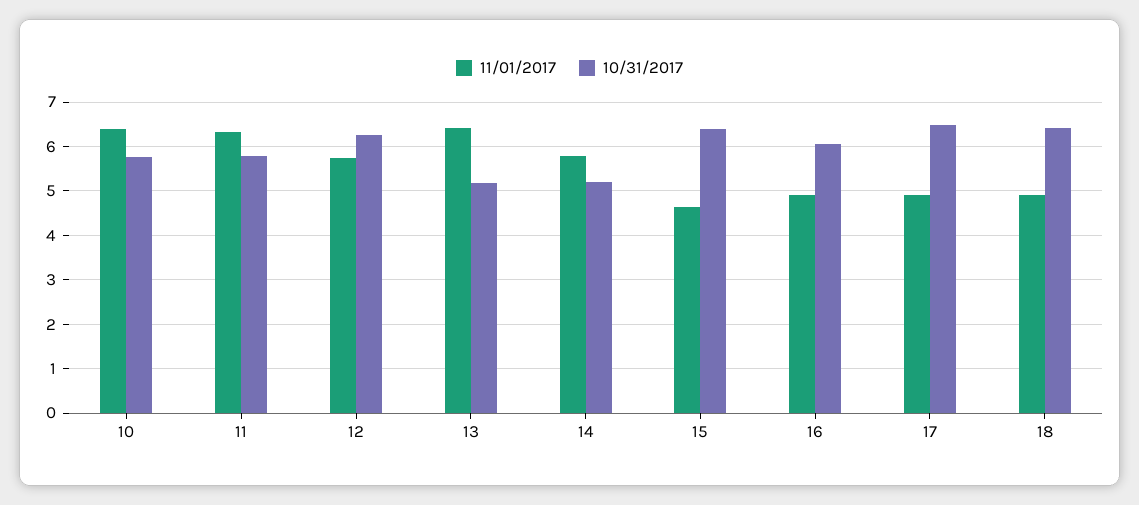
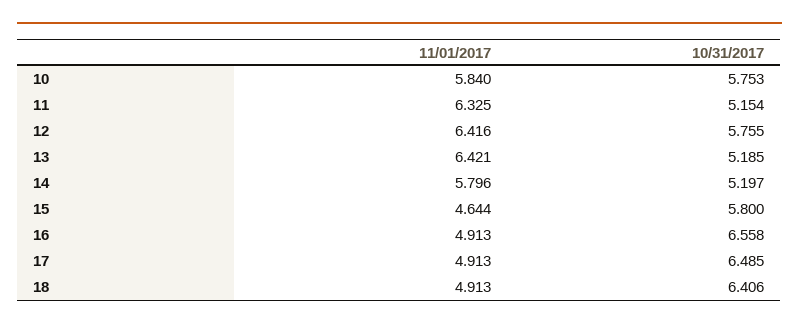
11/01/2017, 10: 6.4 -> 5.84
10/31/2017, 11: 5.8 -> 5.154
11/01/2017, 12: 5.8 -> 6.416
10/31/2017, 12: 6.2 -> 5.755
10/31/2017, 15: 6.4 -> 5.8
10/31/2017, 16: 6 -> 6.558

